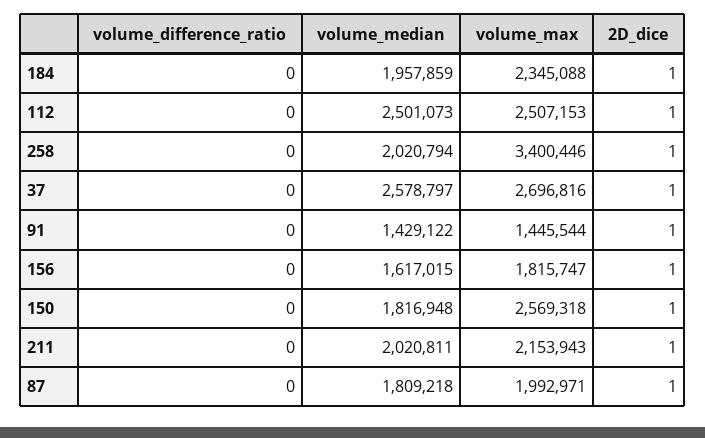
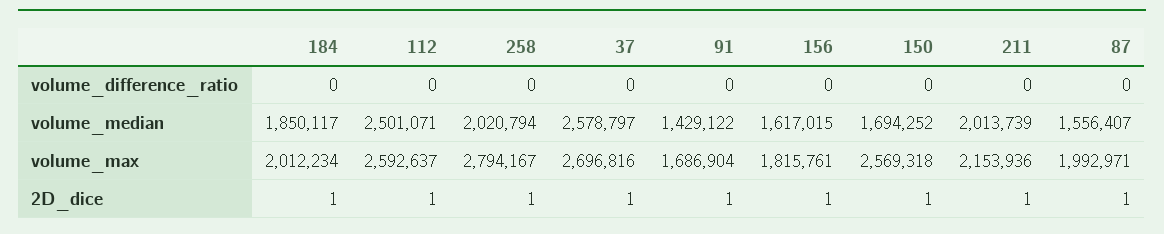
volume_median, 184: 1957859 -> 1850117
volume_max, 184: 2345088 -> 2012234
volume_median, 112: 2501073 -> 2501071
volume_max, 112: 2507153 -> 2592637
volume_max, 258: 3400446 -> 2794167
volume_max, 91: 1445544 -> 1686904
volume_max, 156: 1815747 -> 1815761
volume_median, 150: 1816948 -> 1694252
volume_median, 211: 2020811 -> 2013739
volume_max, 211: 2153943 -> 2153936
volume_median, 87: 1809218 -> 1556407

